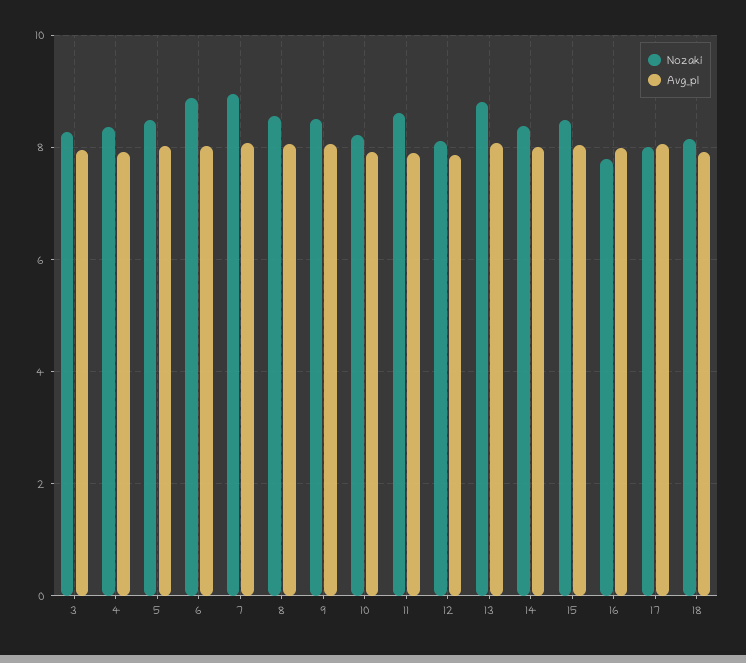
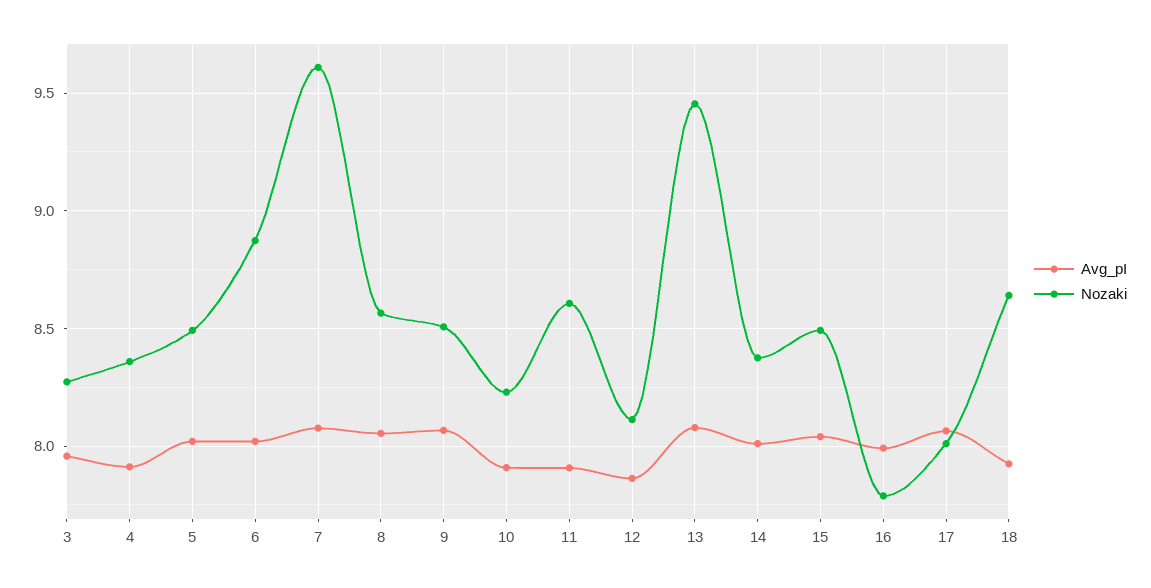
Nozaki, 7: 9 -> 9.6
Nozaki, 13: 8.8 -> 9.45
Nozaki, 18: 8.2 -> 8.65

